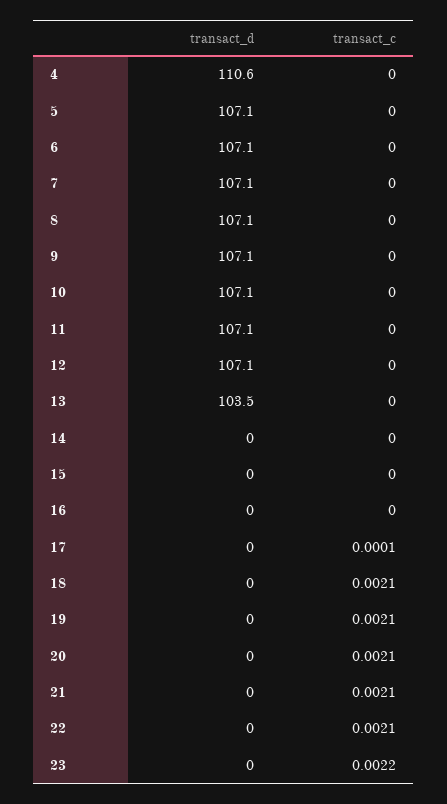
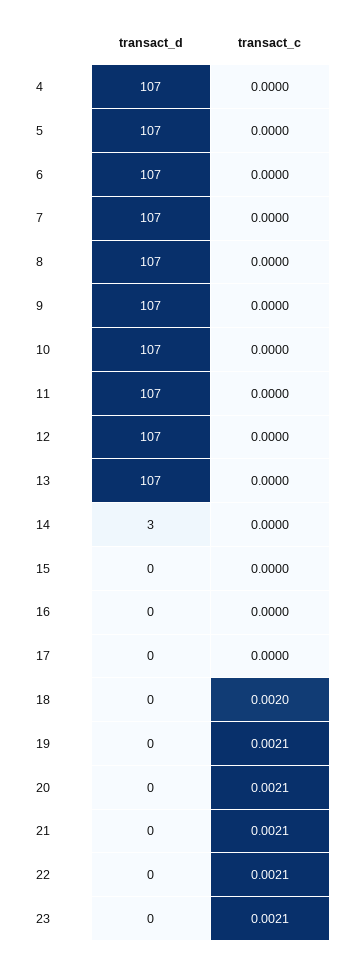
transact_d, 4: 110.6 -> 107
transact_d, 13: 103.5 -> 107
transact_d, 14: 0 -> 3
transact_c, 17: 0.0001 -> 0
transact_c, 18: 0.0021 -> 0.002
transact_c, 23: 0.0022 -> 0.0021

